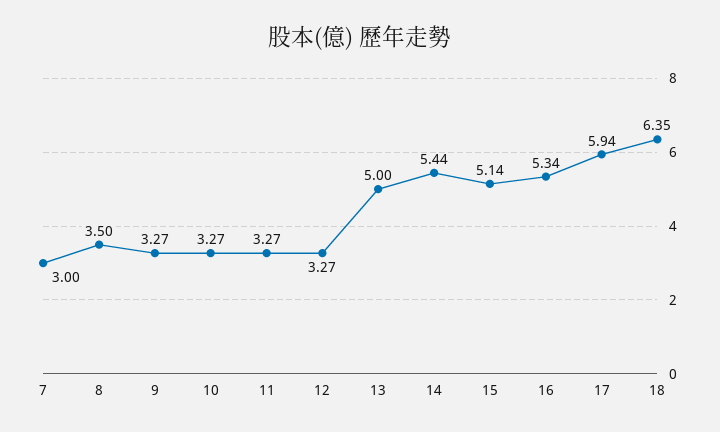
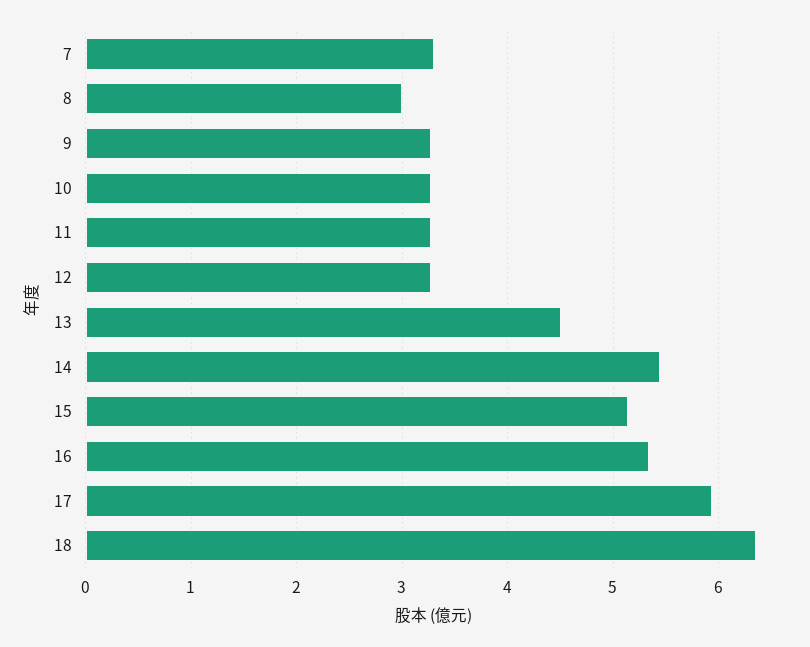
7: 3 -> 3.3
8: 3.5 -> 3
13: 5 -> 4.5

